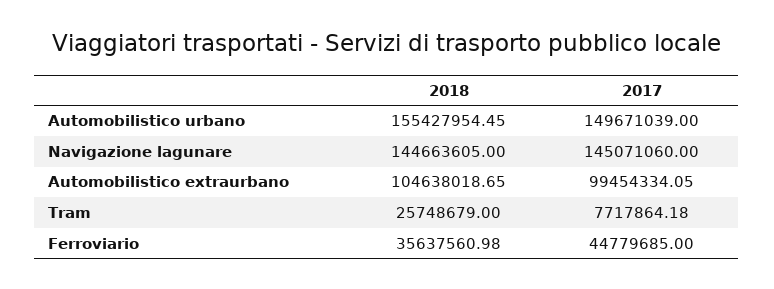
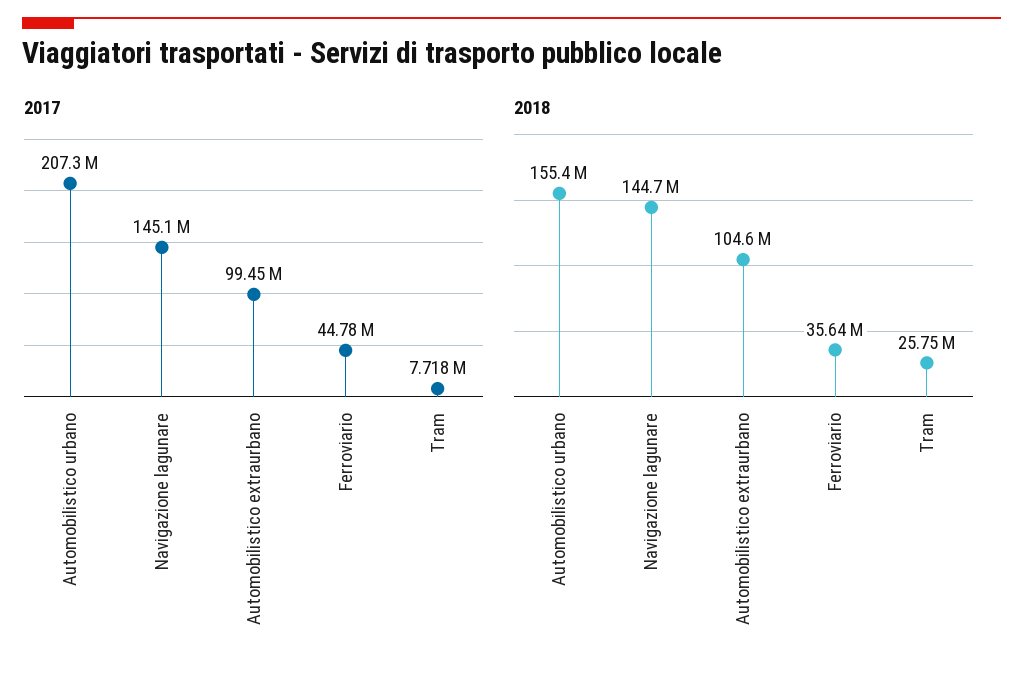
2017, Automobilistico urbano: 149671039 -> 207300000

